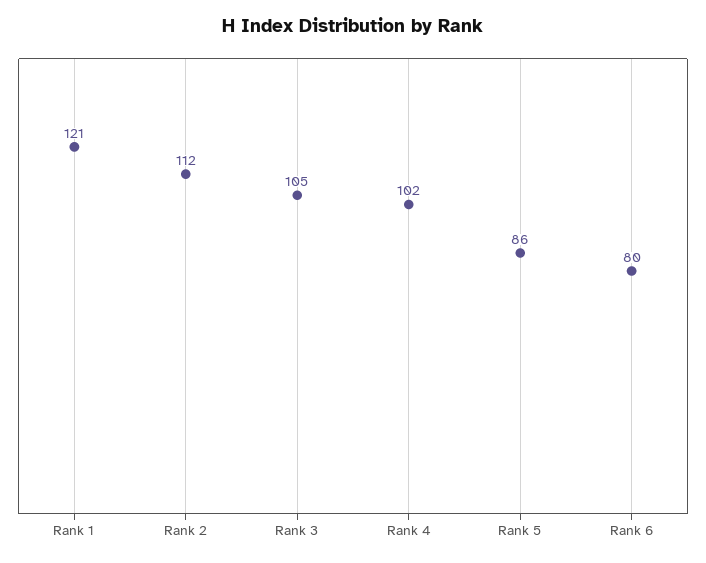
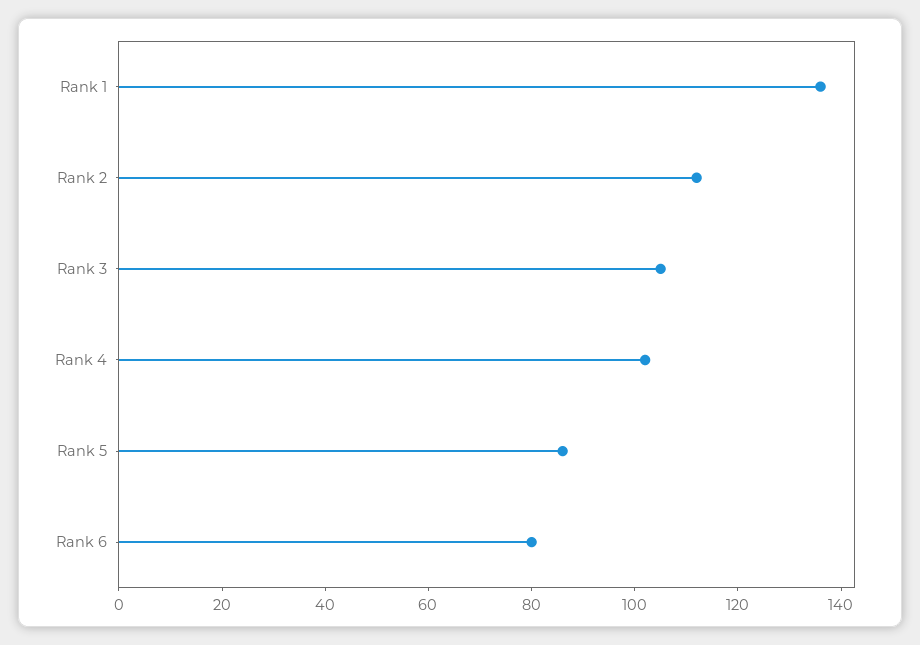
Rank 1: 121 -> 135

